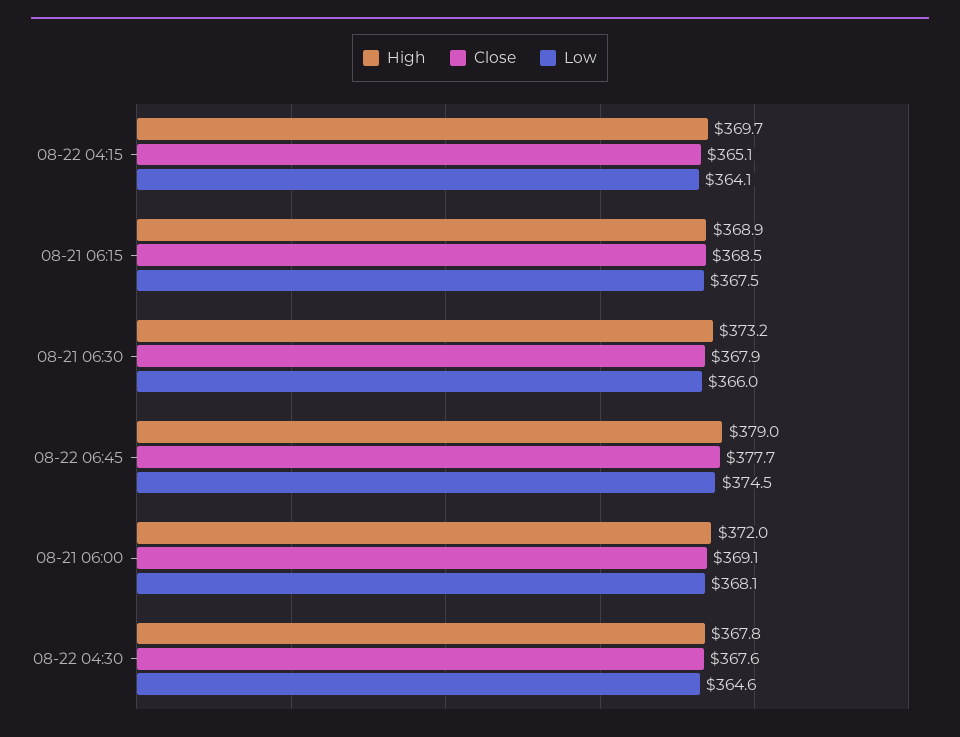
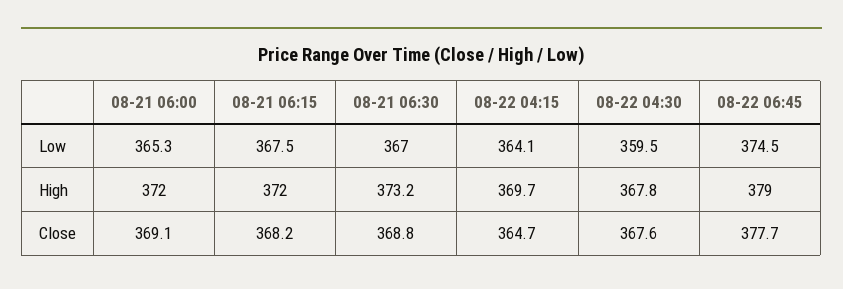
Close, 08-22 04:15: 365.1 -> 364.7
High, 08-21 06:15: 368.9 -> 372
Close, 08-21 06:15: 368.5 -> 368.2
Close, 08-21 06:30: 367.9 -> 368.8
Low, 08-21 06:30: 366 -> 367
Low, 08-21 06:00: 368.1 -> 365.3
Low, 08-22 04:30: 364.6 -> 359.5

